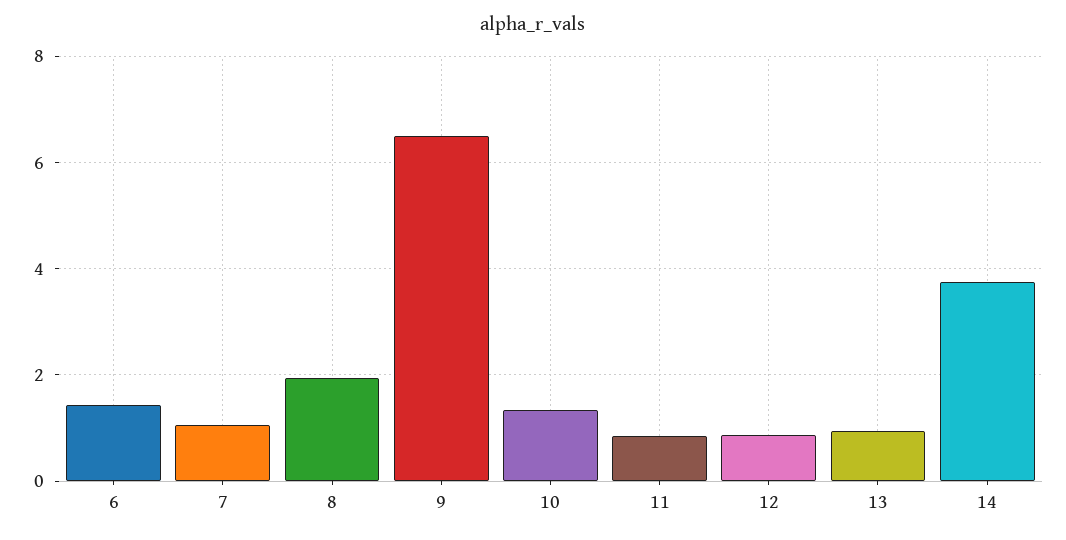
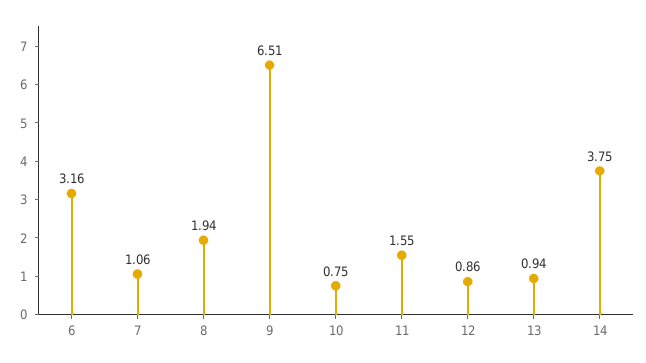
6: 1.4 -> 3.16
10: 1.4 -> 0.75
11: 0.8 -> 1.55

